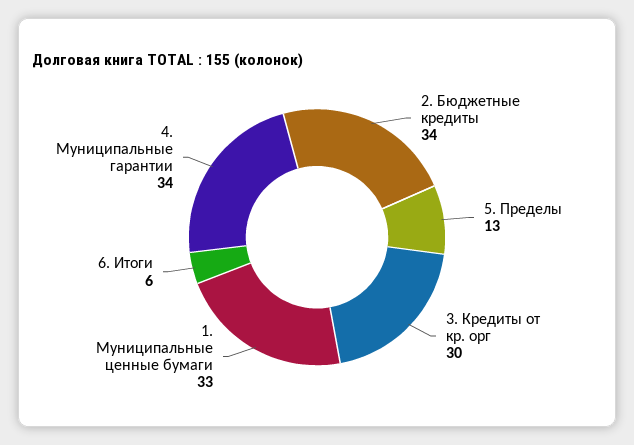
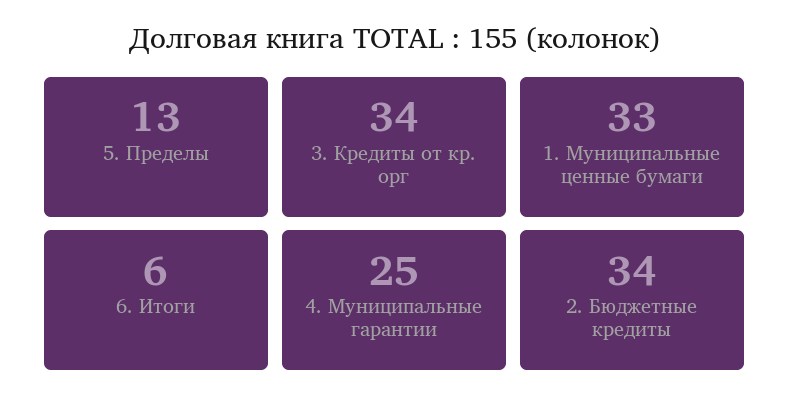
3. Кредиты от кр. орг: 30 -> 34
4. Муниципальные гарантии: 34 -> 25

